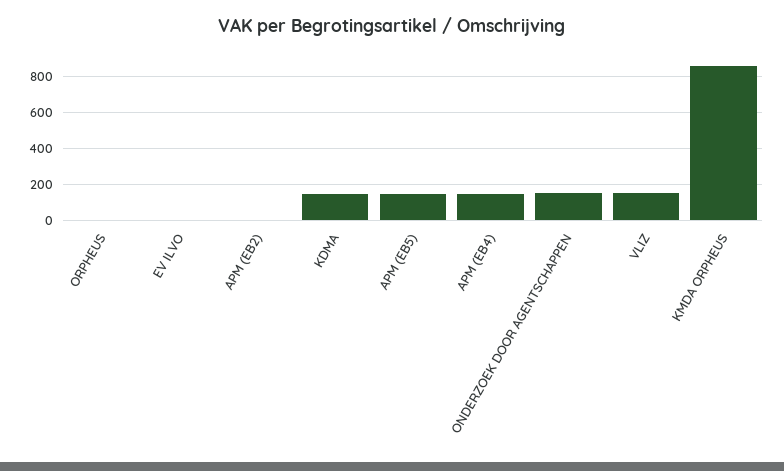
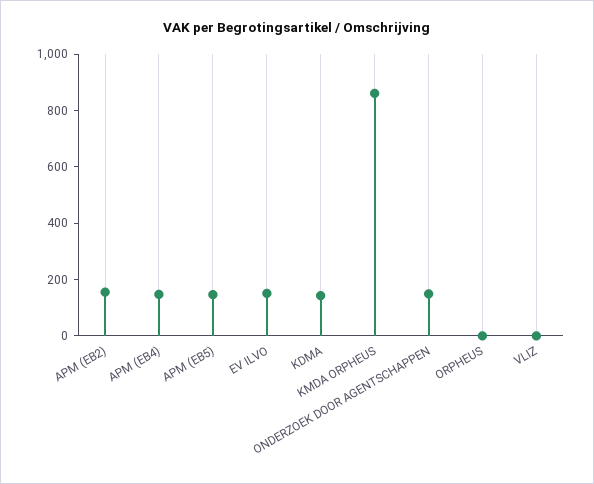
EV ILVO: 0 -> 150
APM (EB2): 0 -> 150
VLIZ: 150 -> 0

